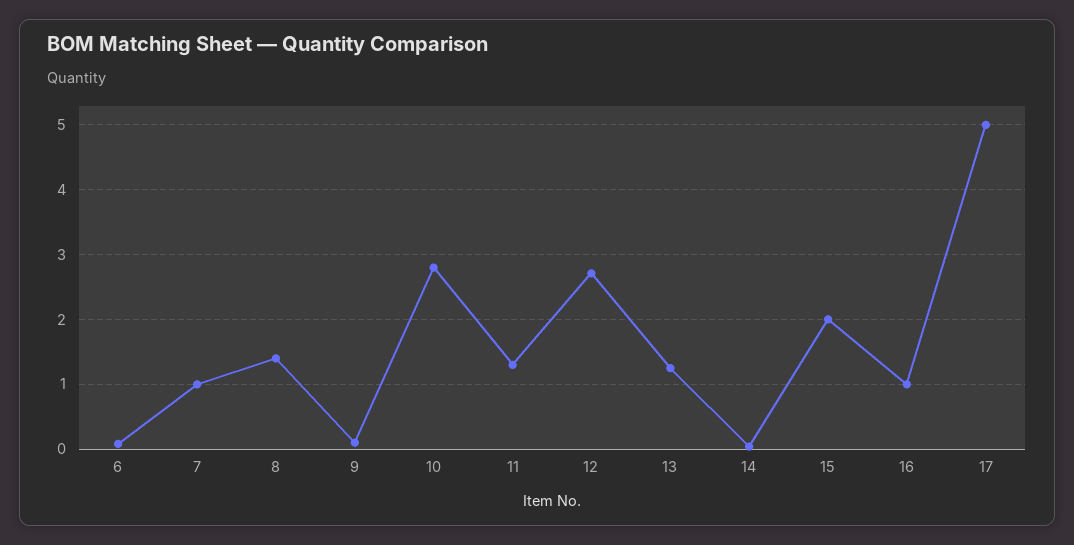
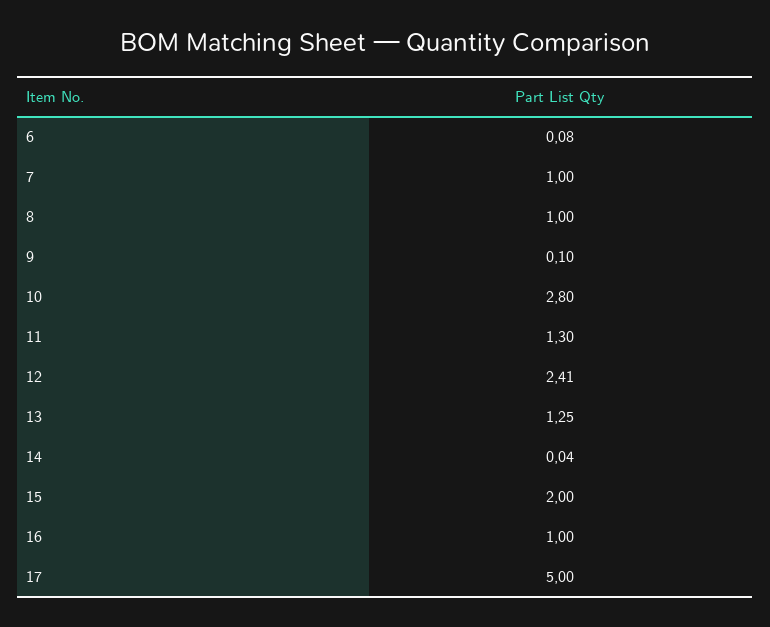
8: 1.4 -> 1
12: 2.7 -> 2.41

